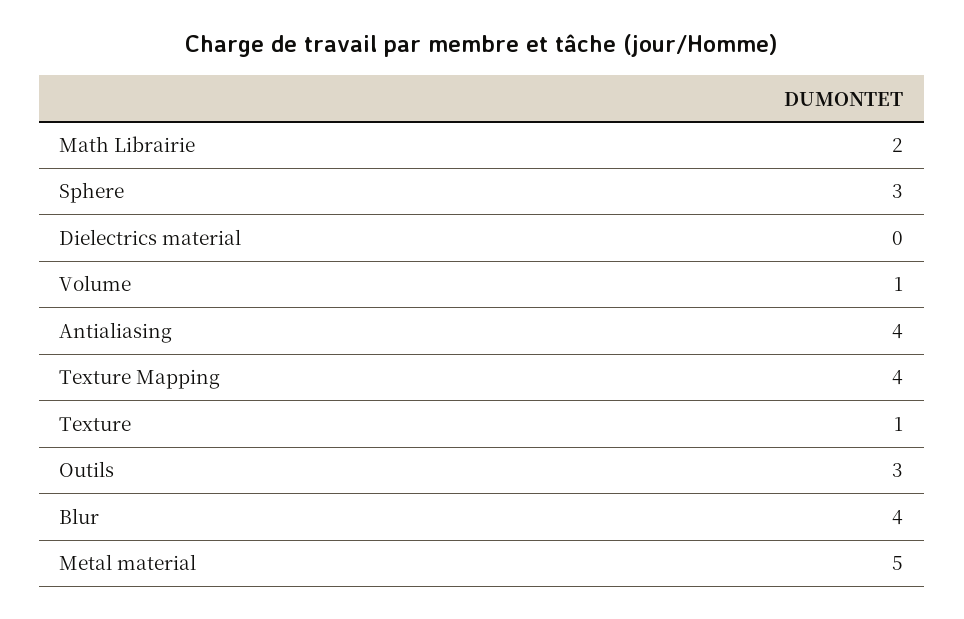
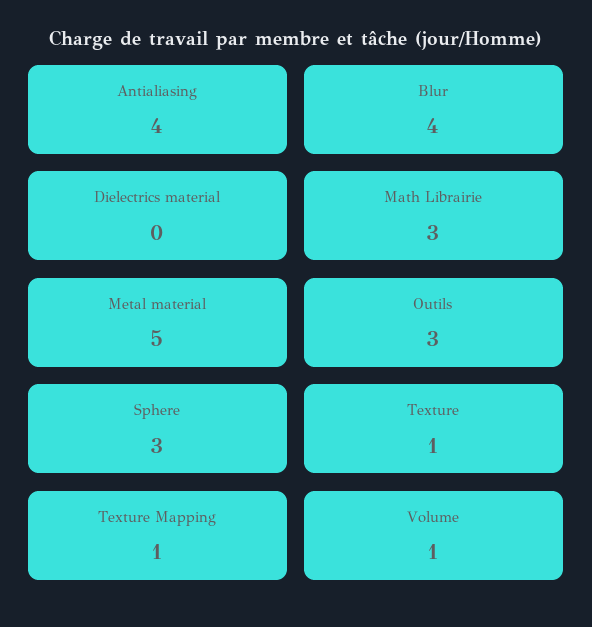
Math Librairie: 2 -> 3
Texture Mapping: 4 -> 1

